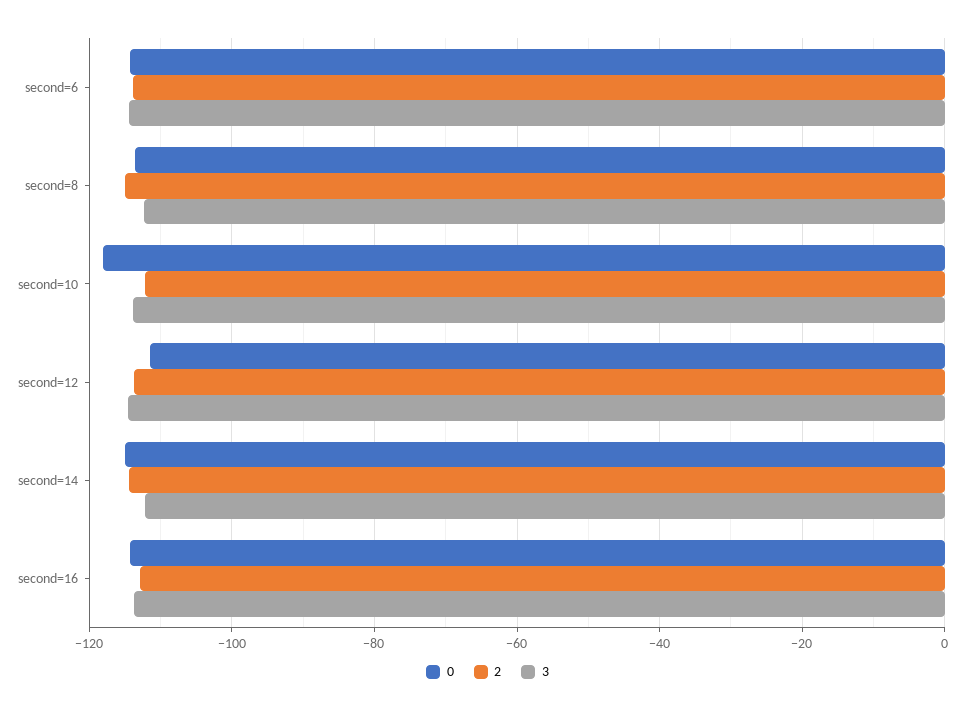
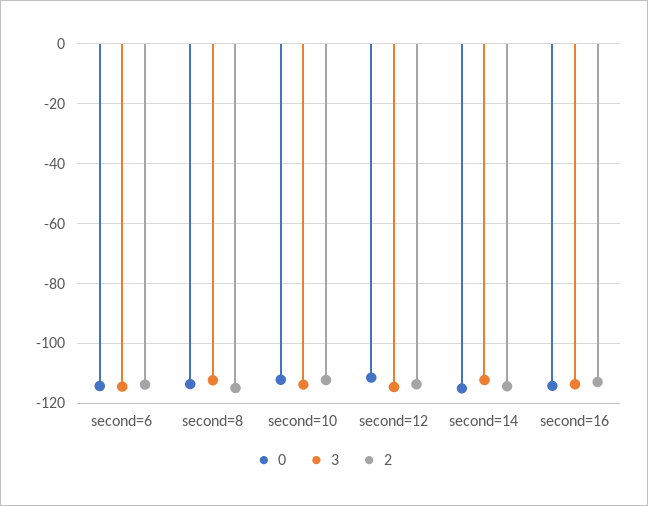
0, second=10: -118 -> -112.5

